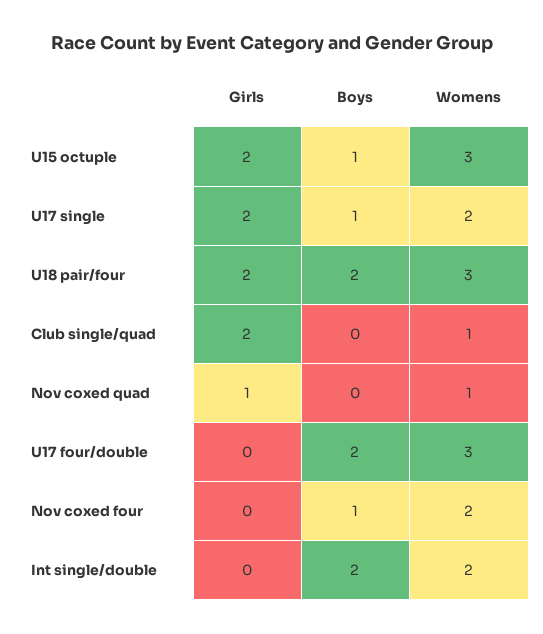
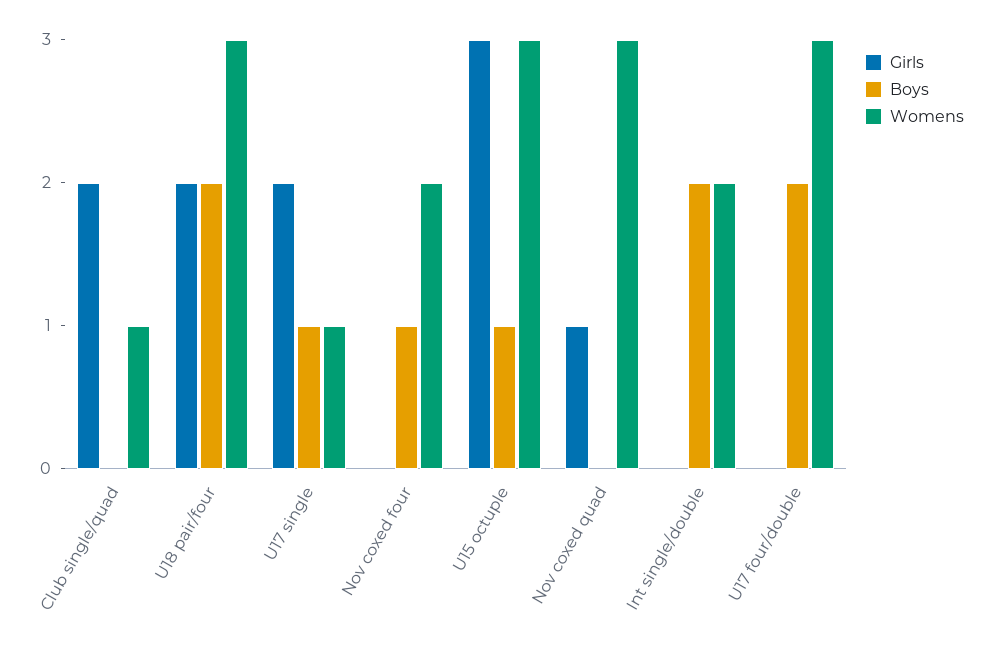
Girls, U15 octuple: 2 -> 3
Womens, U17 single: 2 -> 1
Womens, Nov coxed quad: 1 -> 3

